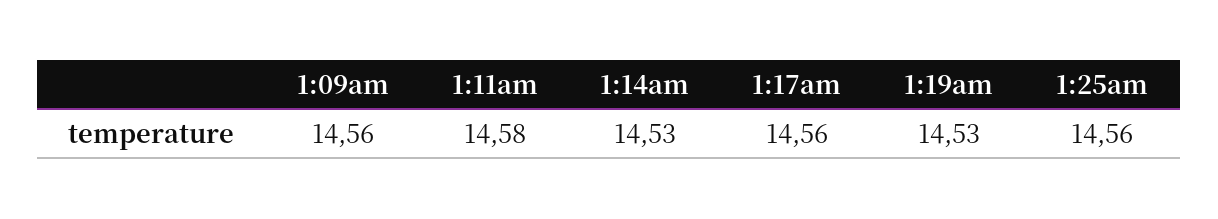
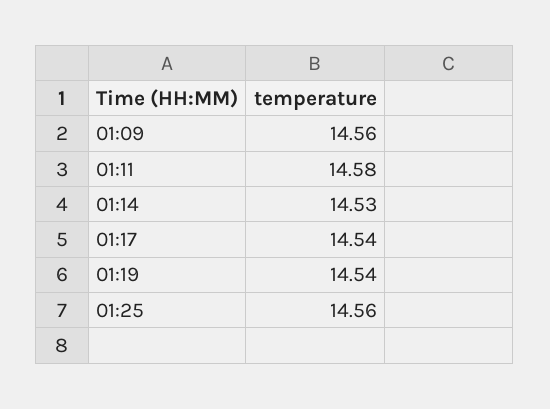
1:17am: 14.56 -> 14.54
1:19am: 14.53 -> 14.54

